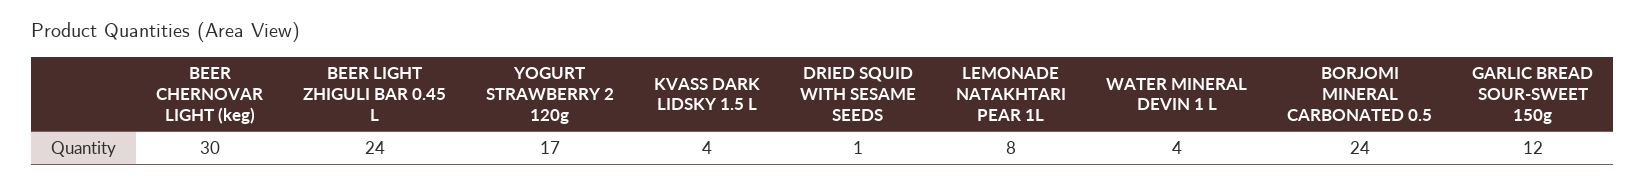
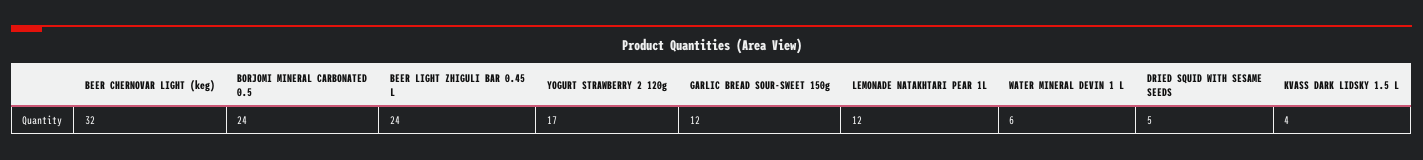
BEER CHERNOVAR LIGHT (keg): 30 -> 32
DRIED SQUID WITH SESAME SEEDS: 1 -> 5
LEMONADE NATAKHTARI PEAR 1L: 8 -> 12
WATER MINERAL DEVIN 1 L: 4 -> 6

